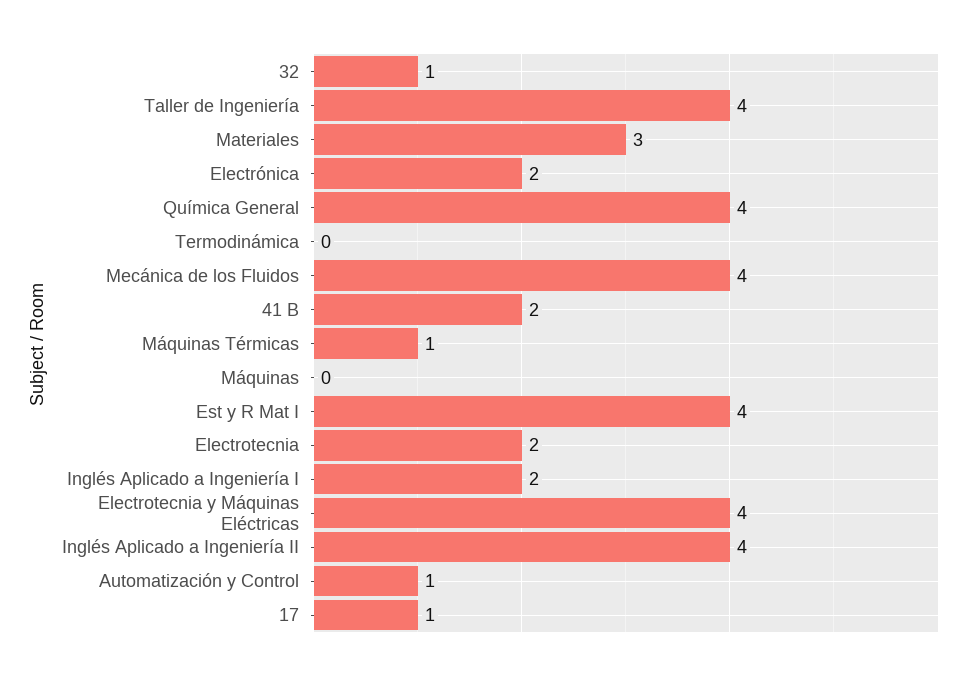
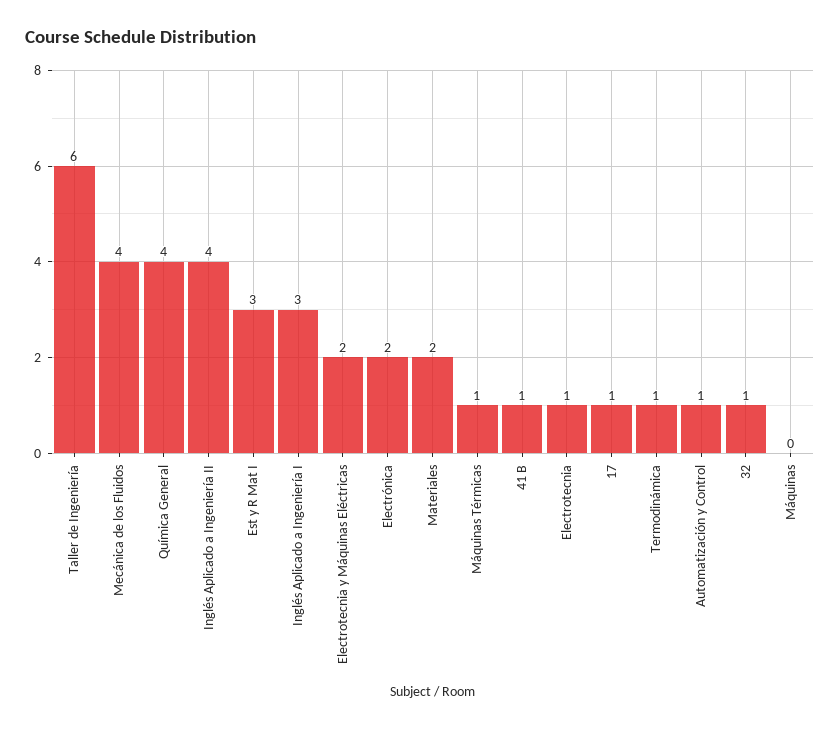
Taller de Ingeniería: 4 -> 6
Materiales: 3 -> 2
Termodinámica: 0 -> 1
41 B: 2 -> 1
Est y R Mat I: 4 -> 3
Electrotecnia: 2 -> 1
Inglés Aplicado a Ingeniería I: 2 -> 3
Electrotecnia y Máquinas Eléctricas: 4 -> 2

